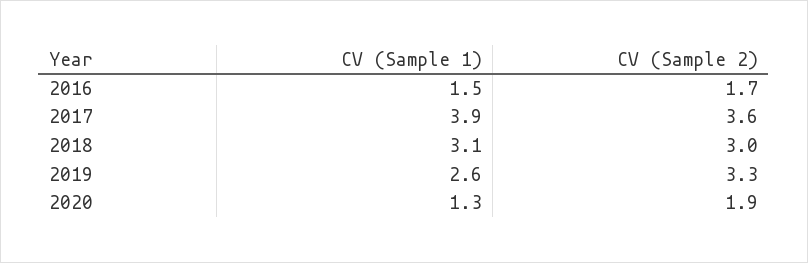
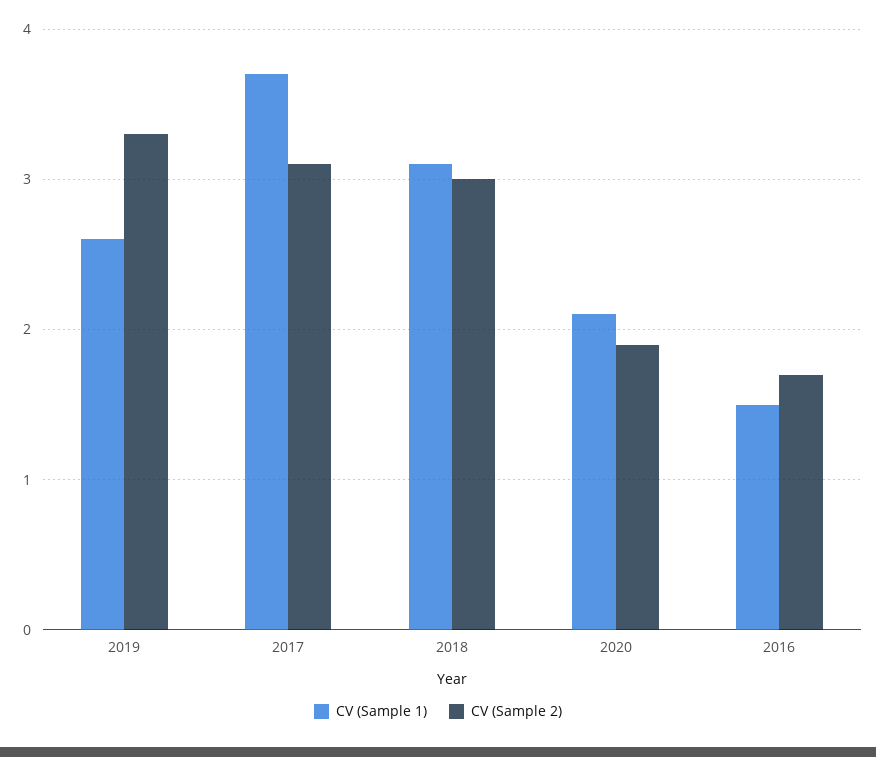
CV (Sample 1), 2017: 3.9 -> 3.7
CV (Sample 2), 2017: 3.6 -> 3.1
CV (Sample 1), 2020: 1.3 -> 2.1

